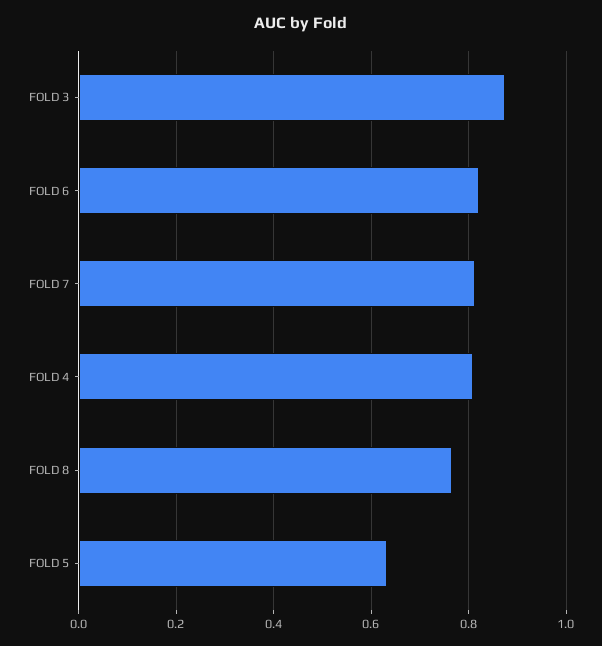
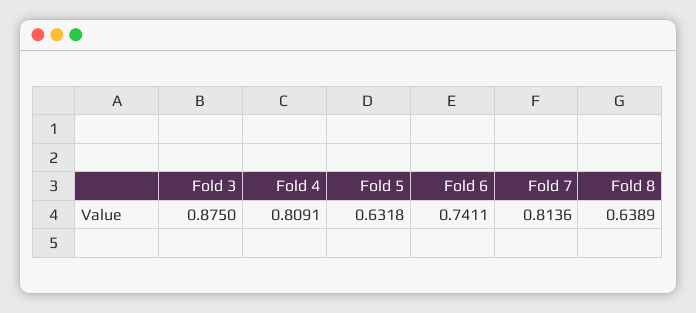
FOLD 6: 0.82 -> 0.7411
FOLD 8: 0.76 -> 0.6389

